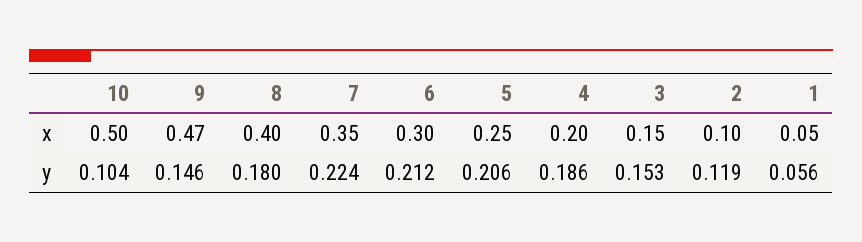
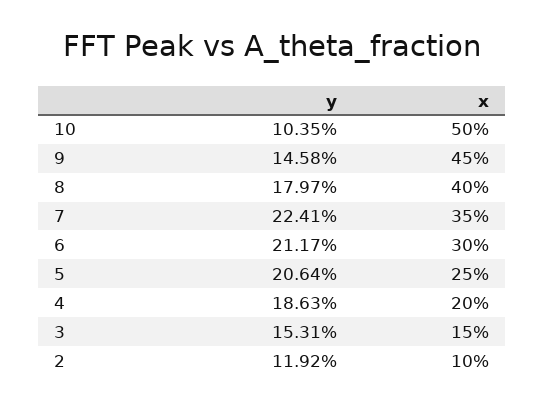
9, x: 0.47 -> 0.45
1, x: 0.05 -> none
1, y: 0.056 -> none

